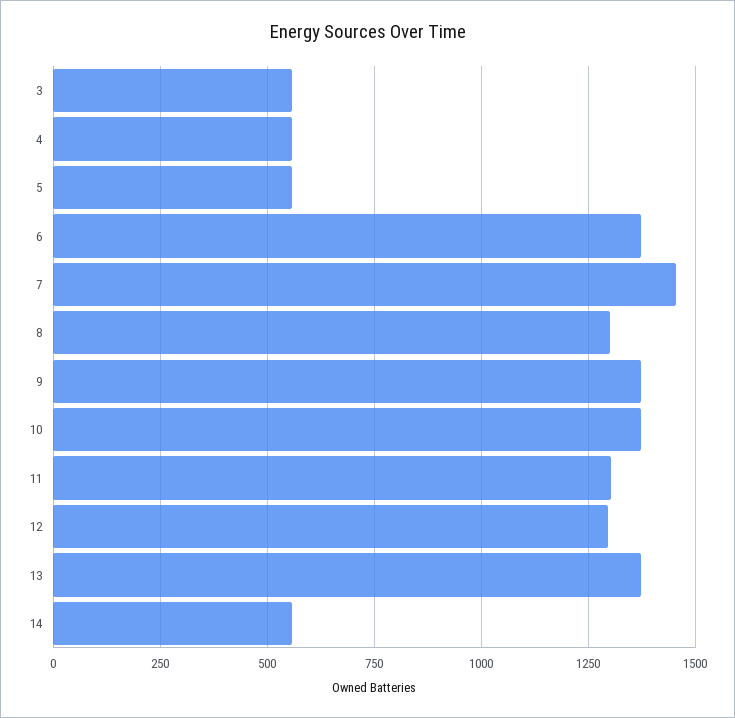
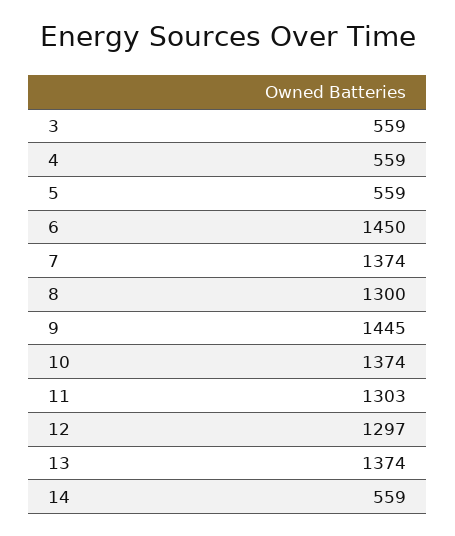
6: 1375 -> 1450
7: 1450 -> 1374
9: 1375 -> 1445

